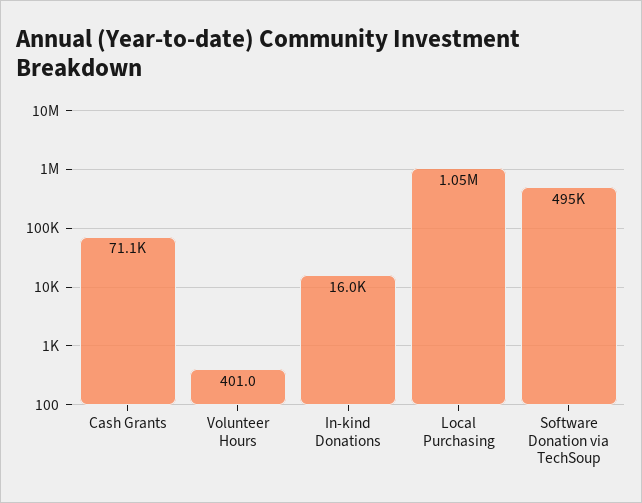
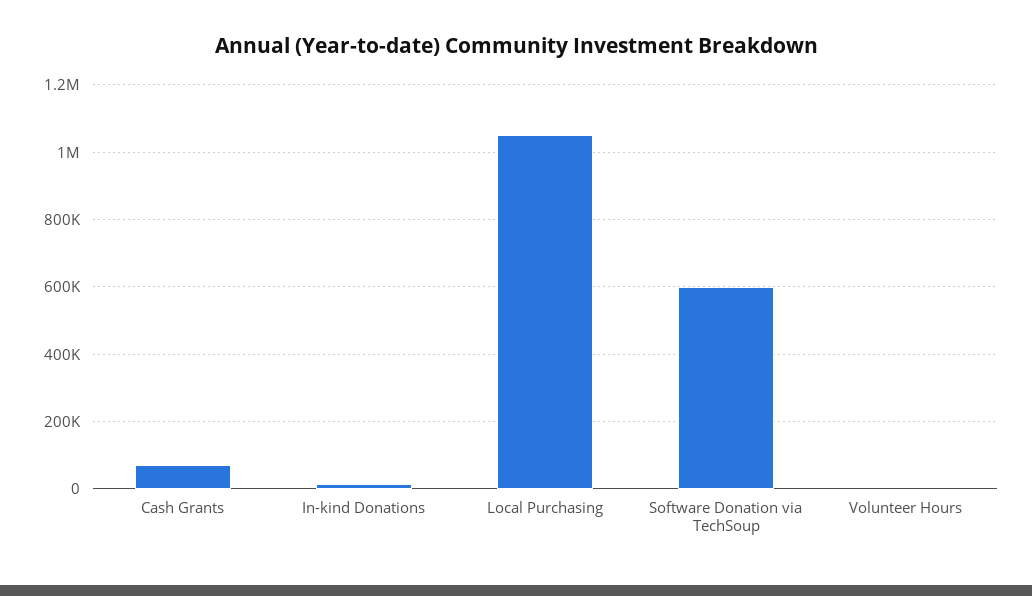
Software Donation via TechSoup: 495000 -> 600000

